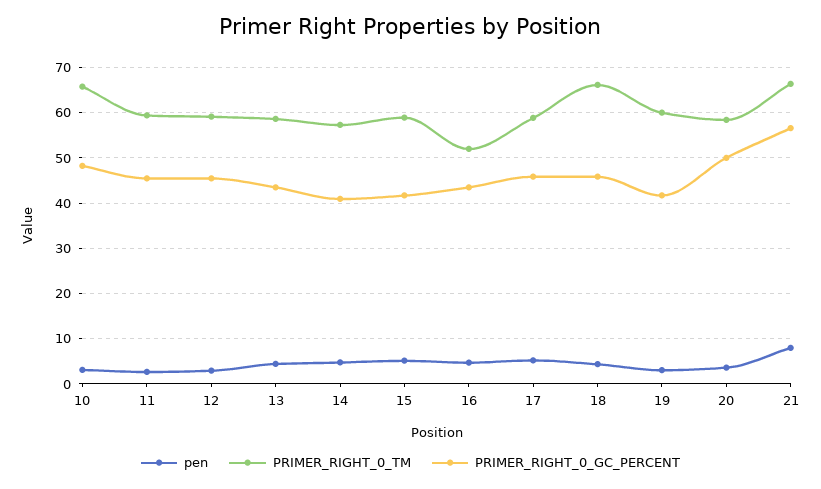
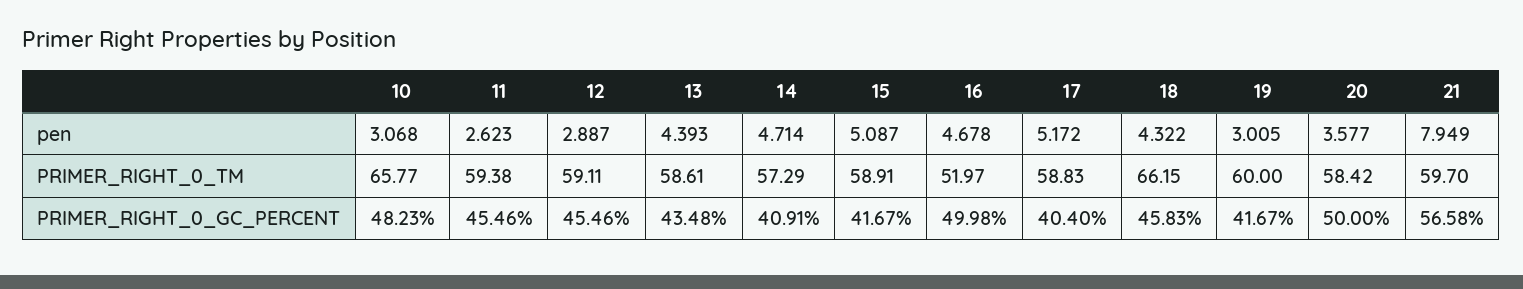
PRIMER_RIGHT_0_GC_PERCENT, 16: 44 -> 49.98
PRIMER_RIGHT_0_GC_PERCENT, 17: 46 -> 40.4
PRIMER_RIGHT_0_TM, 21: 66 -> 59.7

